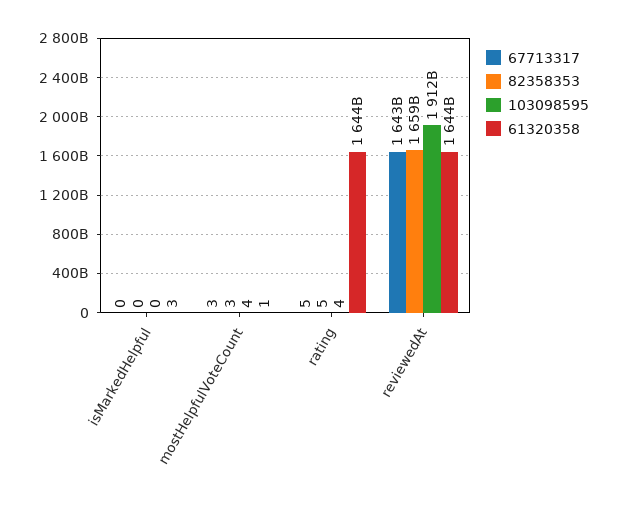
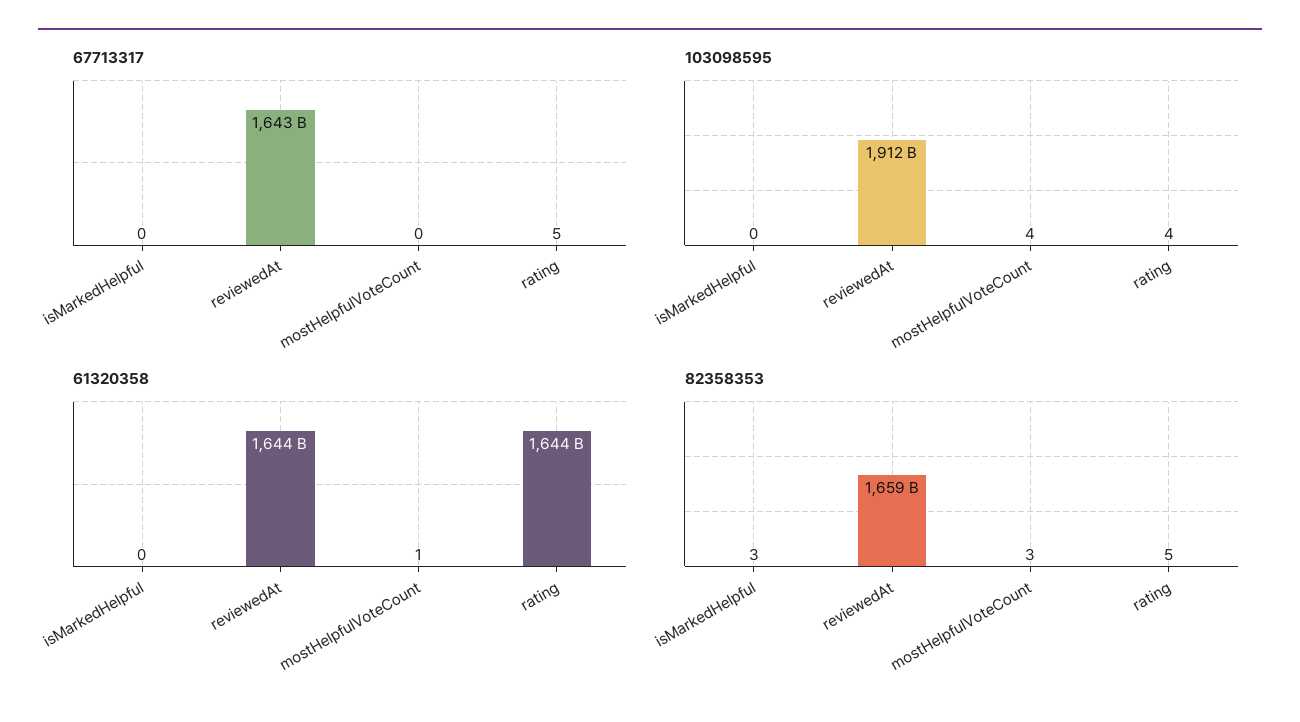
82358353, isMarkedHelpful: 0 -> 3
61320358, isMarkedHelpful: 3 -> 0
67713317, mostHelpfulVoteCount: 3 -> 0

